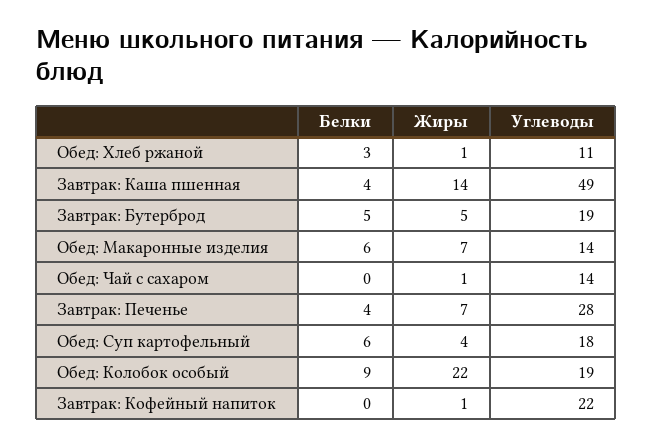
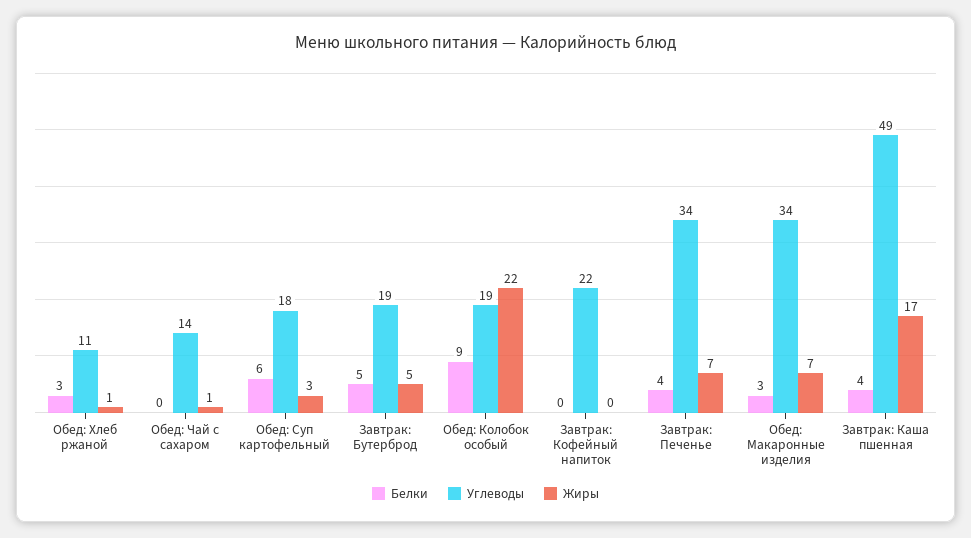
Жиры, Завтрак: Каша пшенная: 14 -> 17
Белки, Обед: Макаронные изделия: 6 -> 3
Углеводы, Обед: Макаронные изделия: 14 -> 34
Углеводы, Завтрак: Печенье: 28 -> 34
Жиры, Обед: Суп картофельный: 4 -> 3
Жиры, Завтрак: Кофейный напиток: 1 -> 0

